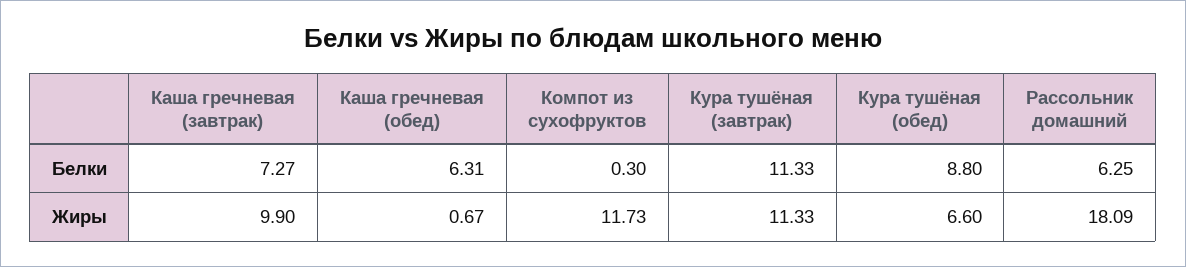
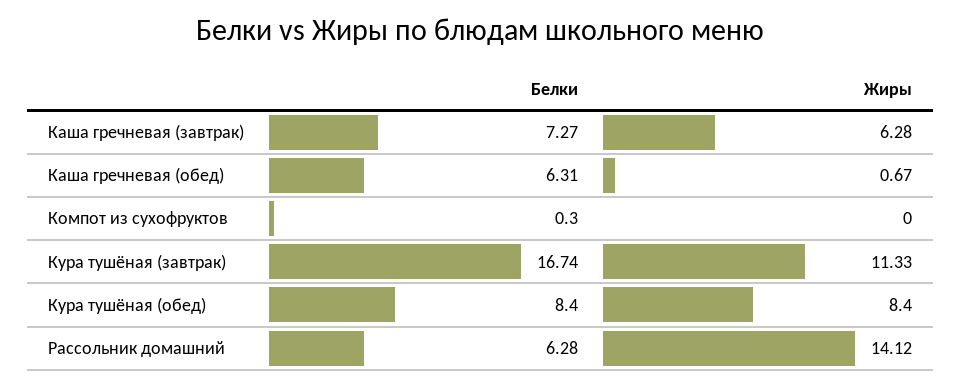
Кура тушёная (завтрак), Белки: 11.33 -> 16.74
Кура тушёная (обед), Белки: 8.8 -> 8.4
Рассольник домашний, Белки: 6.25 -> 6.28
Каша гречневая (завтрак), Жиры: 9.9 -> 6.28
Компот из сухофруктов, Жиры: 11.73 -> 0
Кура тушёная (обед), Жиры: 6.6 -> 8.4
Рассольник домашний, Жиры: 18.09 -> 14.12

